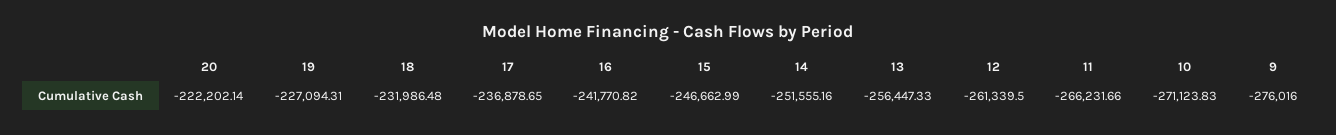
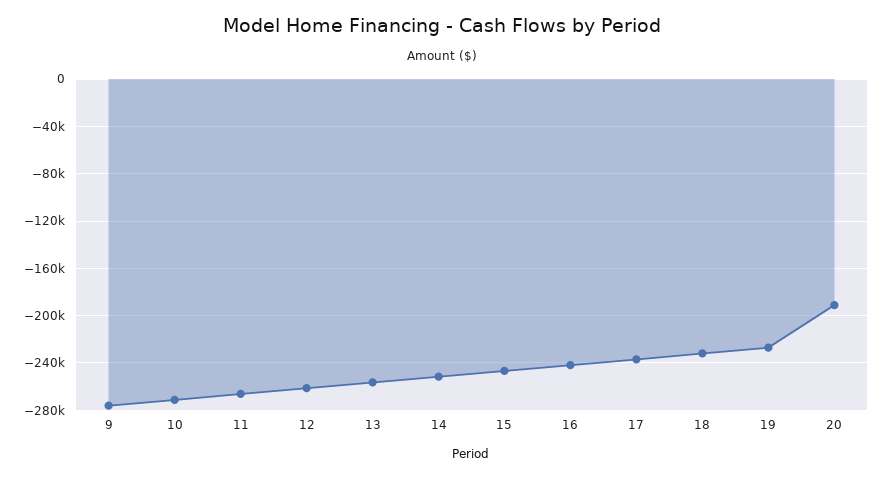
20: -222202.14 -> -190000

